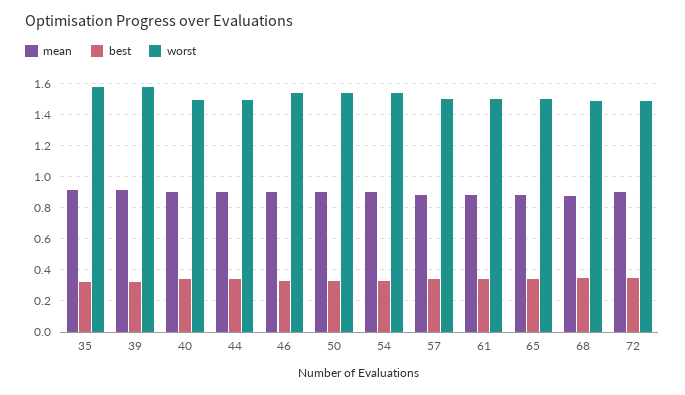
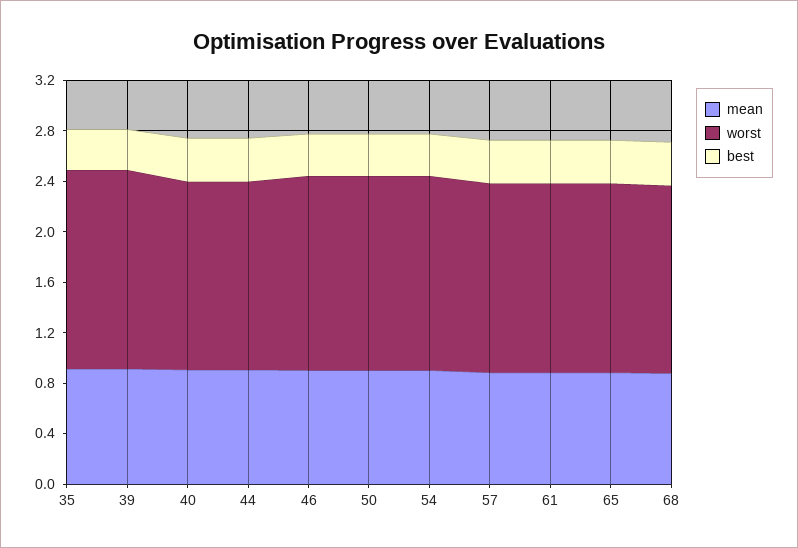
mean, 72: 0.9 -> none
best, 72: 0.35 -> none
worst, 72: 1.5 -> none

